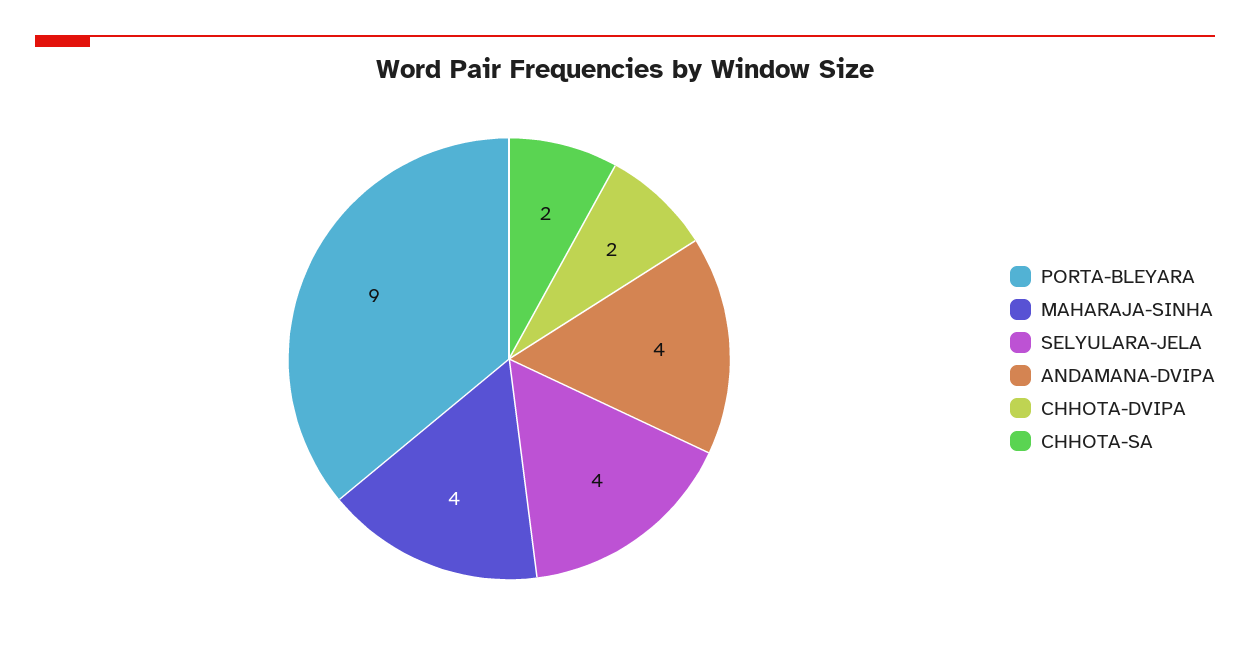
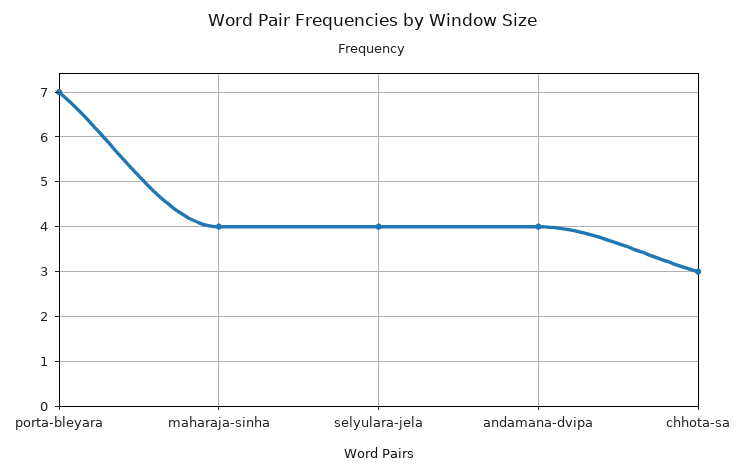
PORTA-BLEYARA: 9 -> 7
CHHOTA-DVIPA: 2 -> none
CHHOTA-SA: 2 -> 3

